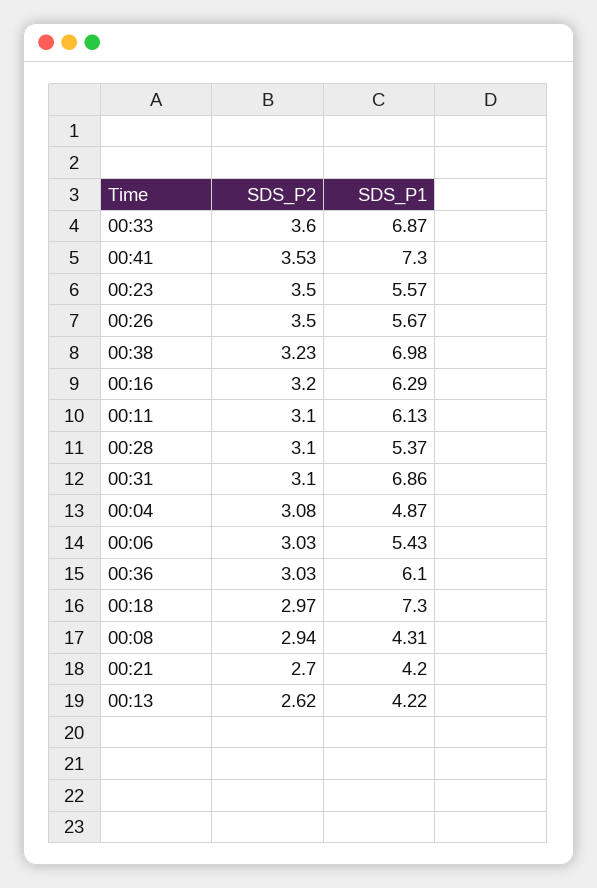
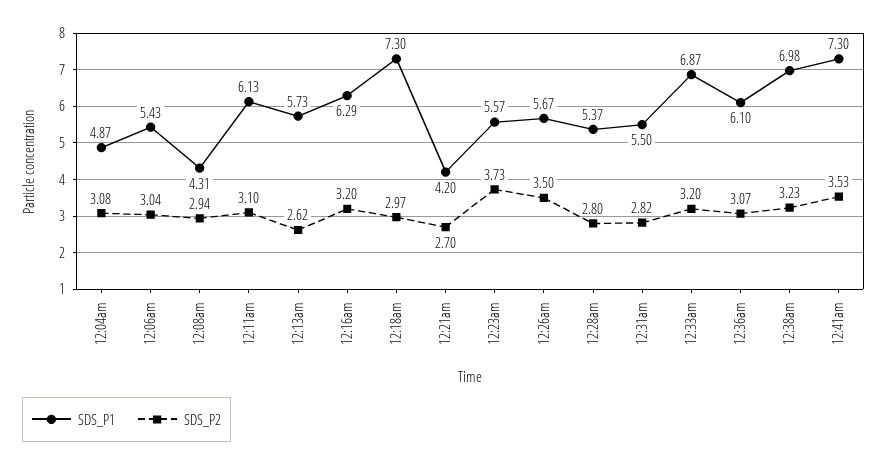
SDS_P2, 00:33: 3.6 -> 3.2
SDS_P2, 00:23: 3.5 -> 3.73
SDS_P2, 00:28: 3.1 -> 2.8
SDS_P2, 00:31: 3.1 -> 2.82
SDS_P1, 00:31: 6.86 -> 5.5
SDS_P2, 00:06: 3.03 -> 3.04
SDS_P2, 00:36: 3.03 -> 3.07
SDS_P1, 00:13: 4.22 -> 5.73

